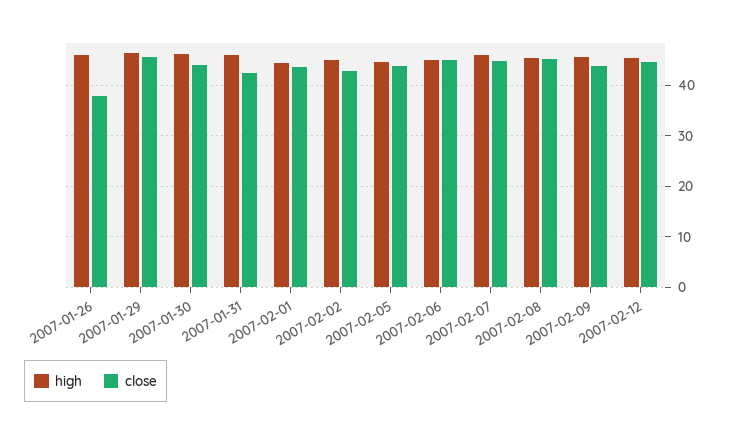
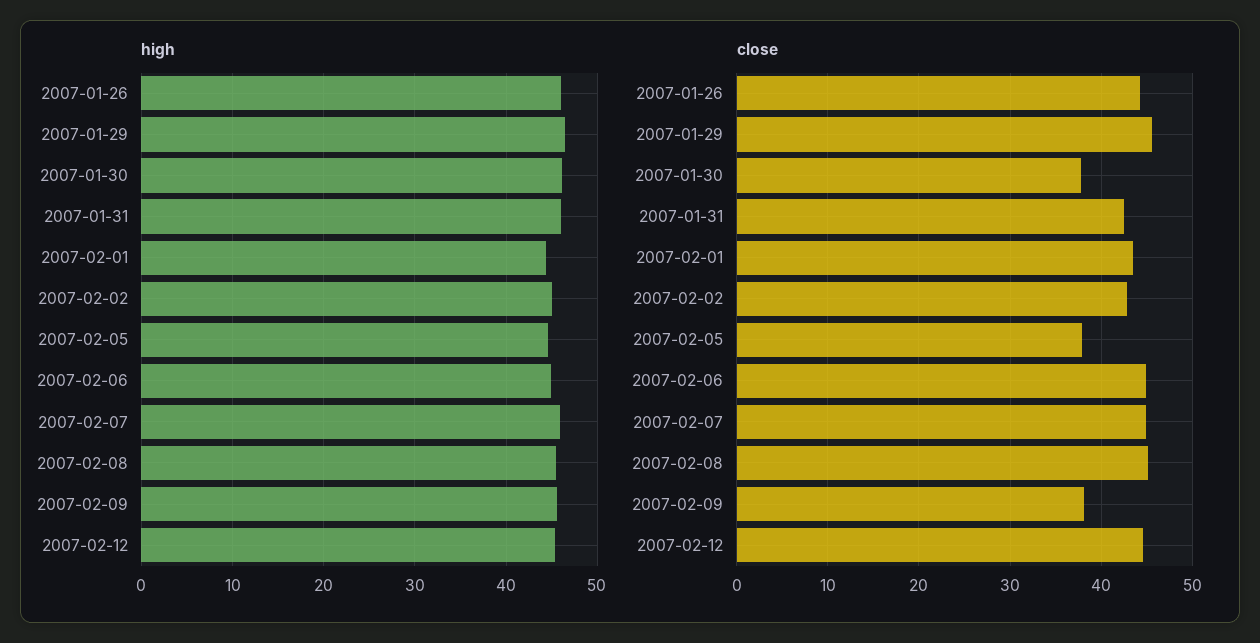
close, 2007-01-26: 38 -> 44
close, 2007-01-30: 44 -> 38
close, 2007-02-05: 44 -> 38
close, 2007-02-09: 44 -> 38

